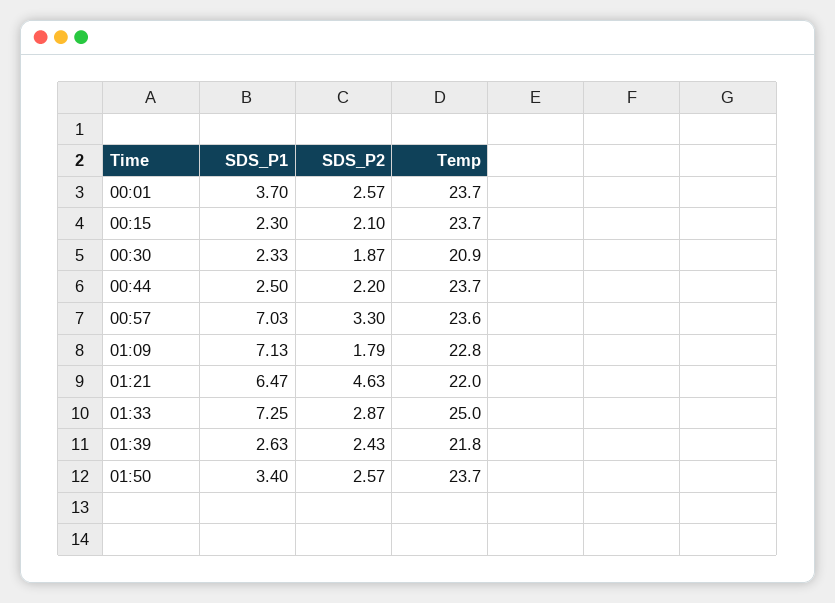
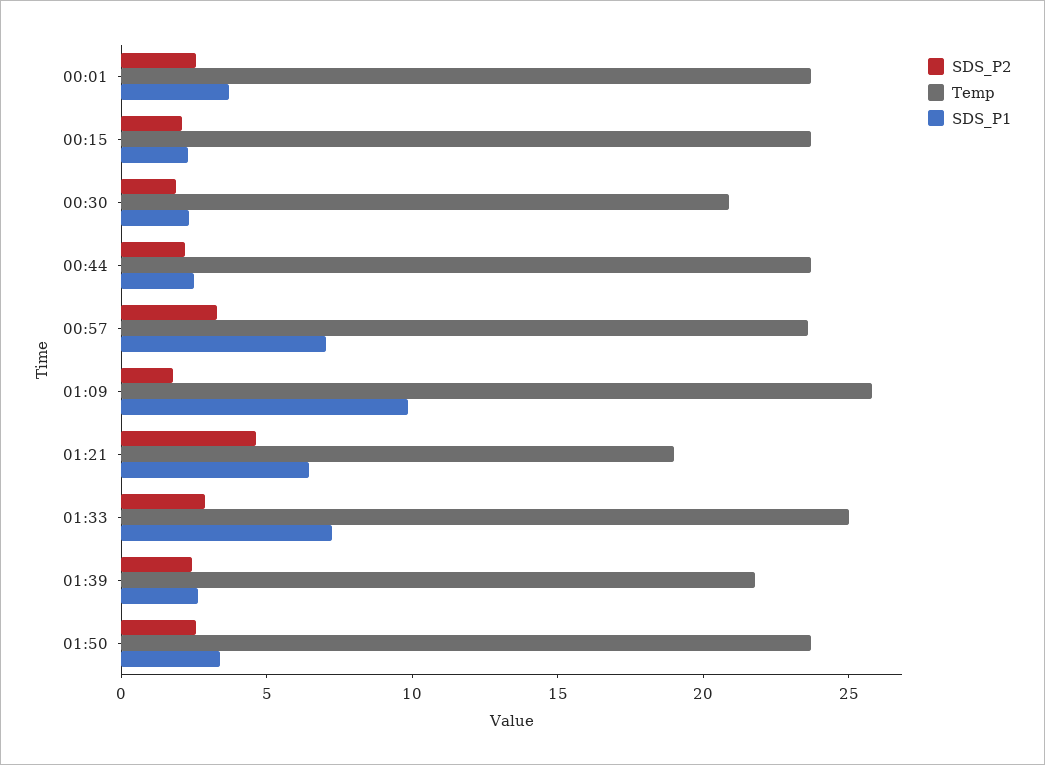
SDS_P1, 01:09: 7.13 -> 10
Temp, 01:09: 22.8 -> 26
Temp, 01:21: 22 -> 19

